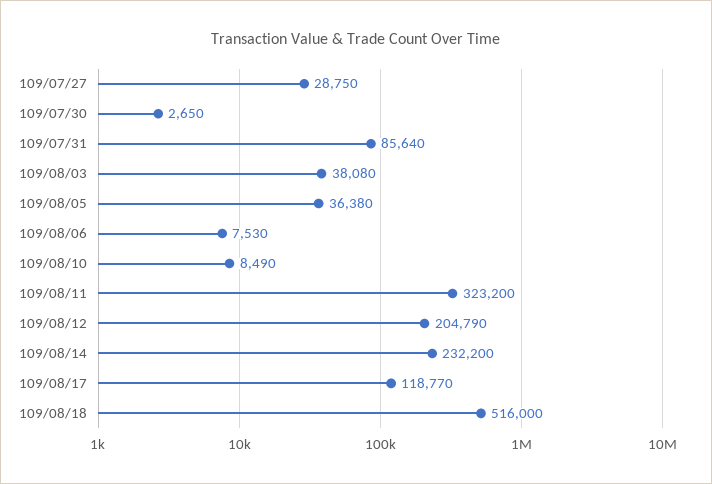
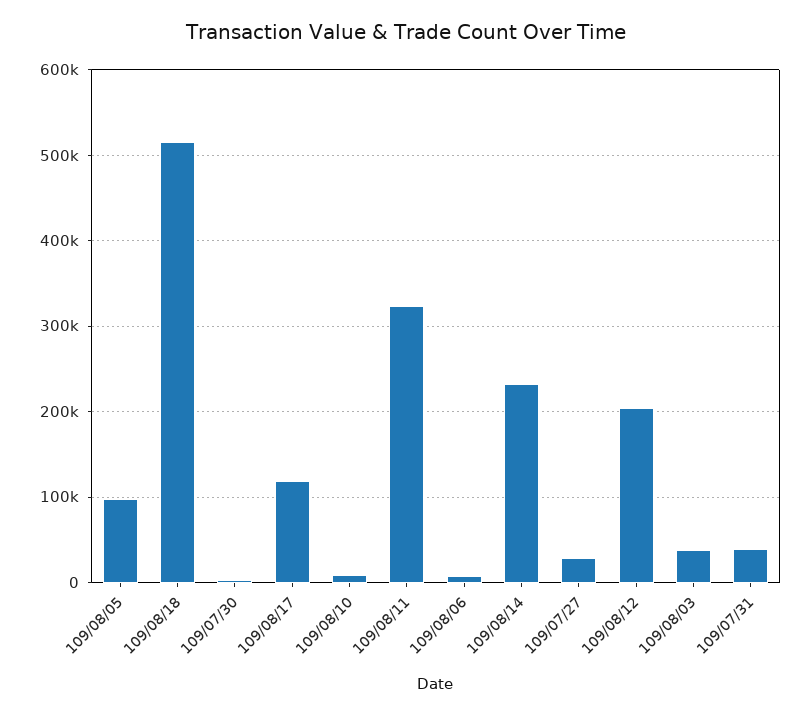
109/07/31: 85640 -> 40000
109/08/05: 36380 -> 100000

